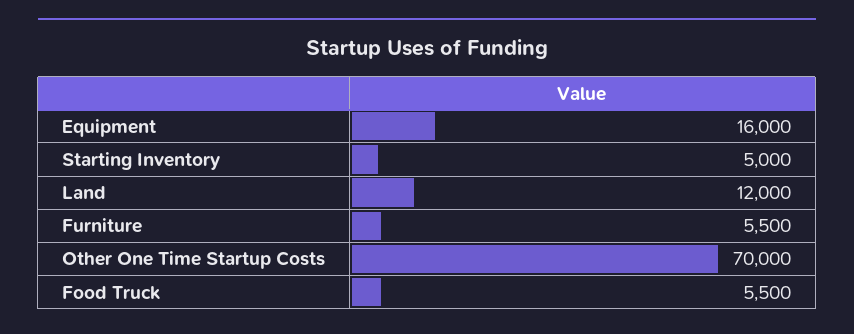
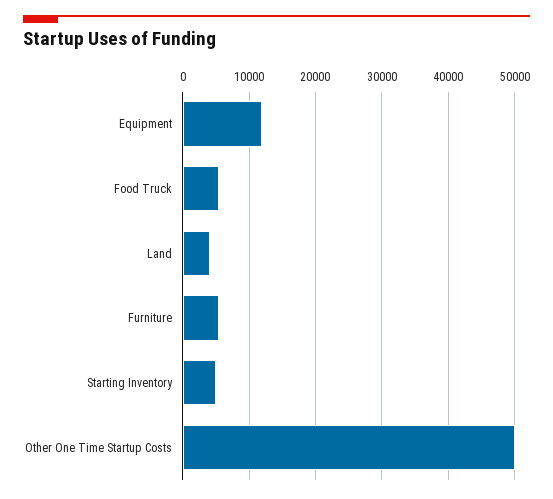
Equipment: 16000 -> 12000
Land: 12000 -> 4000
Other One Time Startup Costs: 70000 -> 50000

